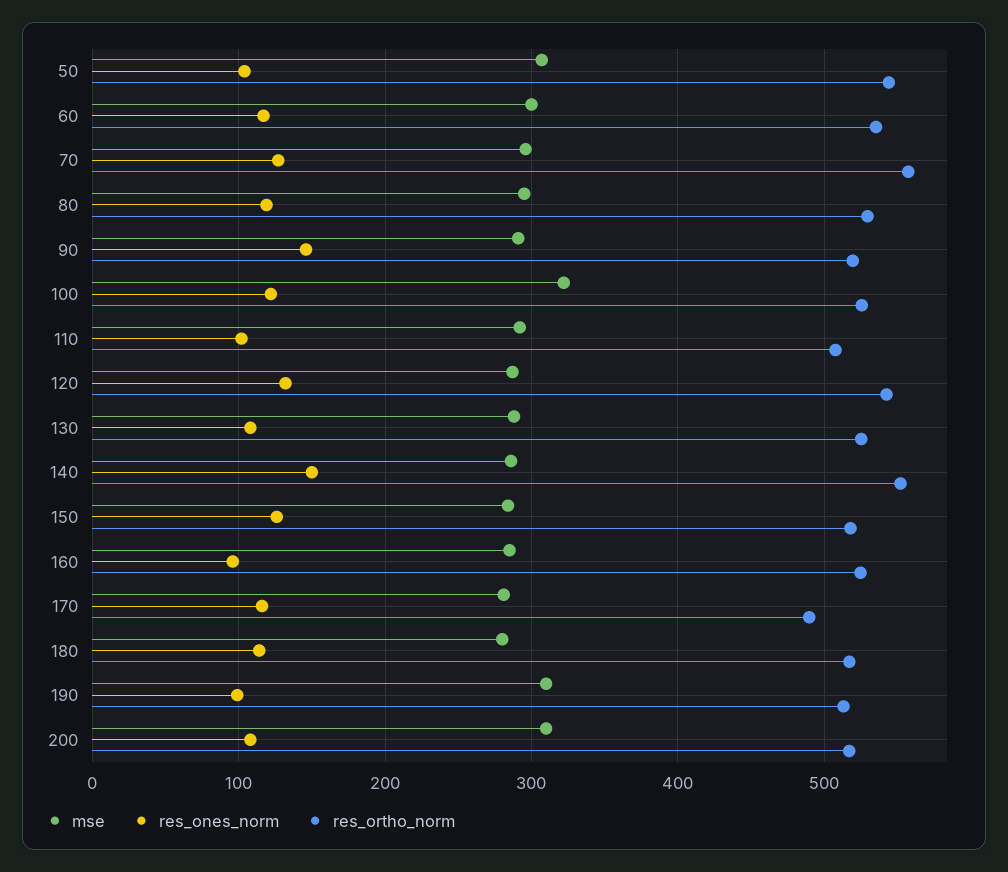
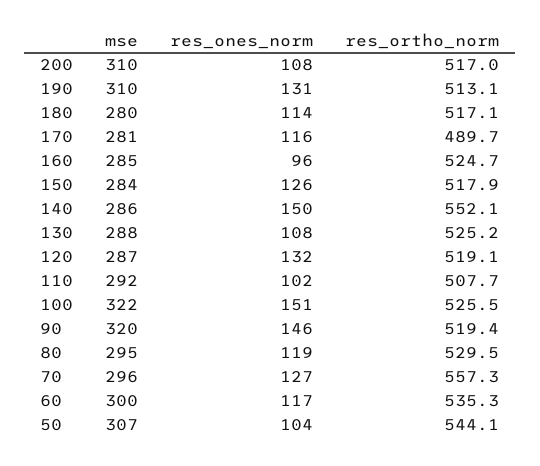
mse, 90: 290 -> 320
res_ones_norm, 100: 120 -> 151
res_ortho_norm, 120: 540 -> 519.1
res_ones_norm, 190: 100 -> 131

